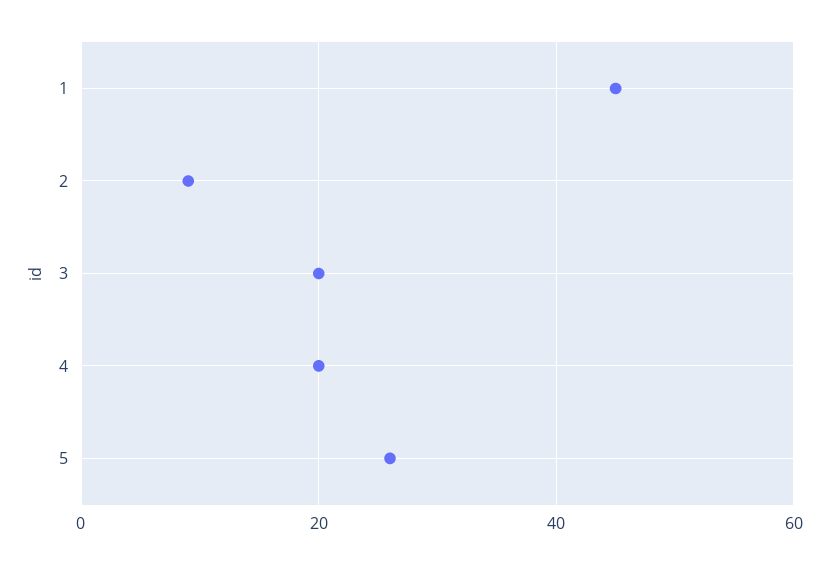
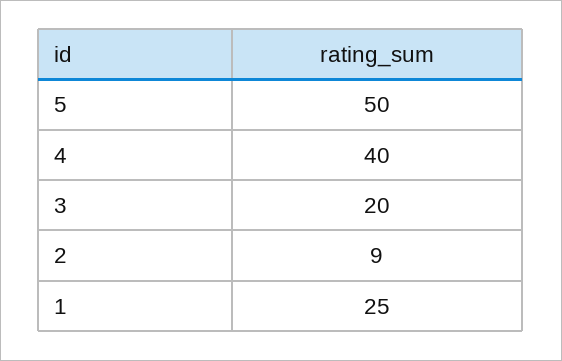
1: 45 -> 25
4: 20 -> 40
5: 25 -> 50

